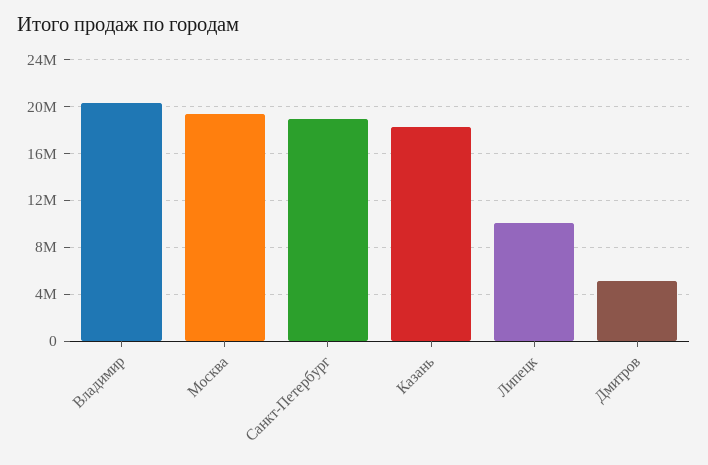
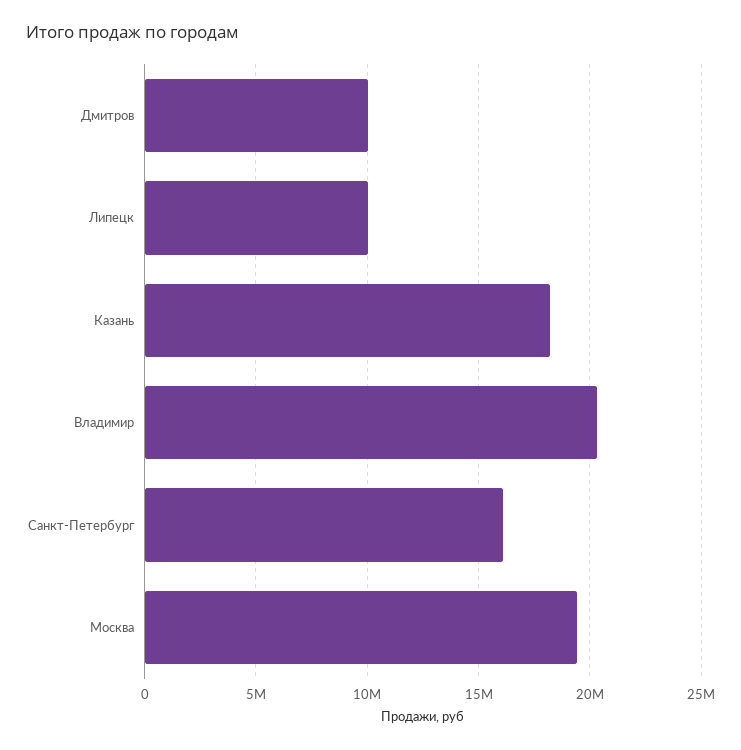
Санкт-Петербург: 19000000 -> 16000000
Дмитров: 5000000 -> 10000000

